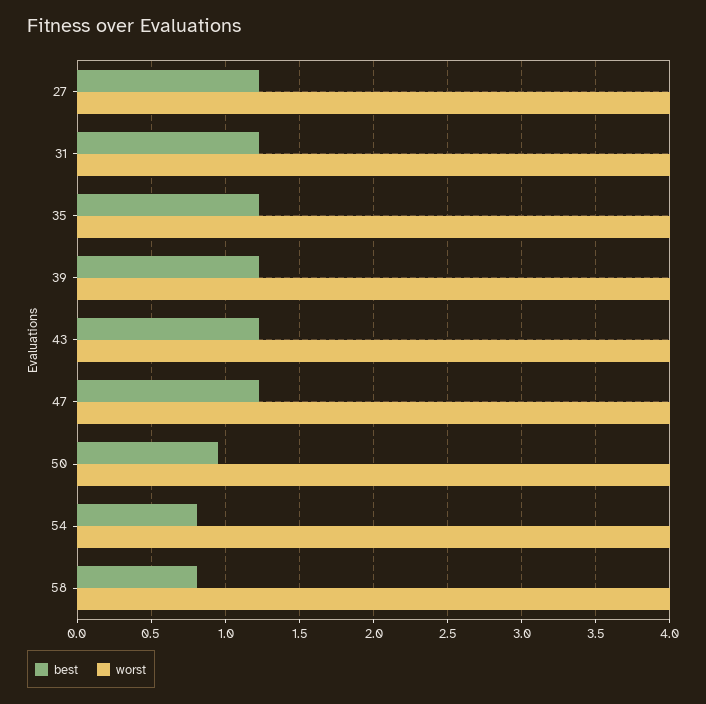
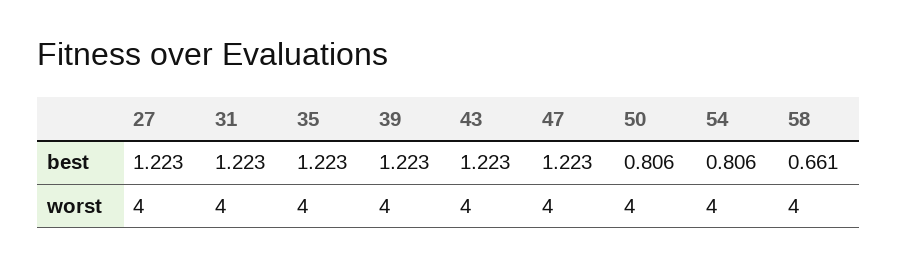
best, 50: 0.95 -> 0.806
best, 58: 0.8 -> 0.661

